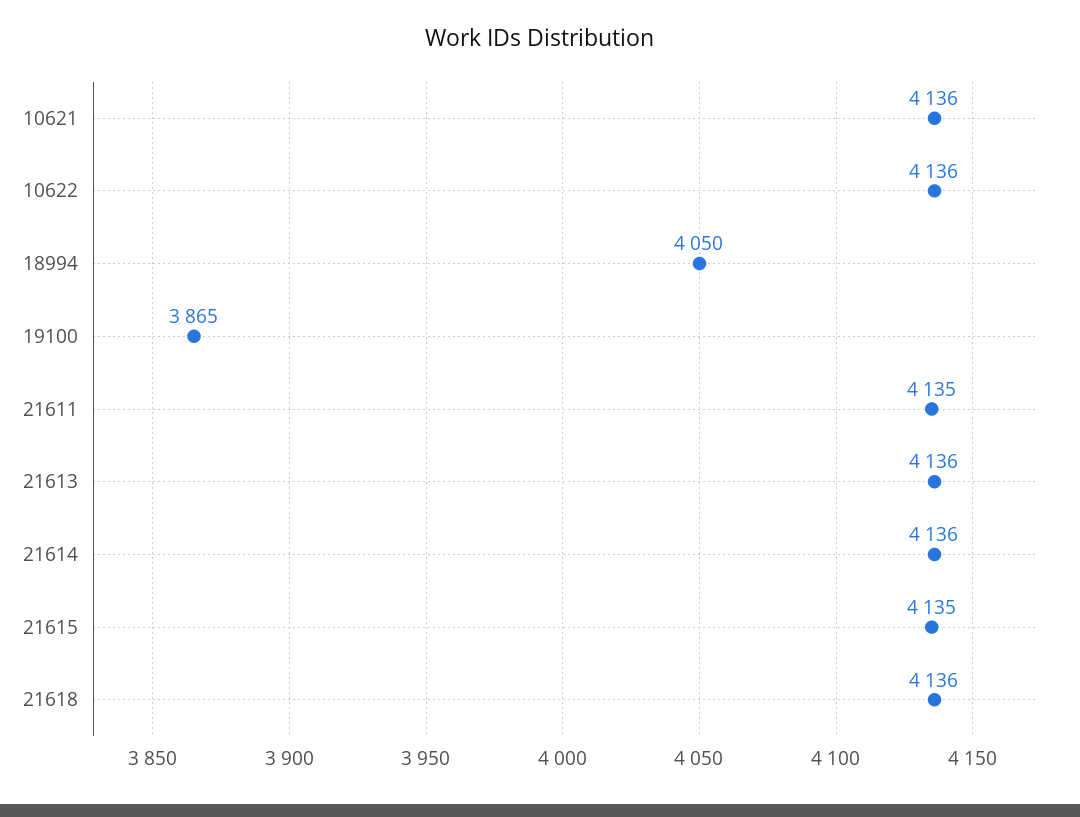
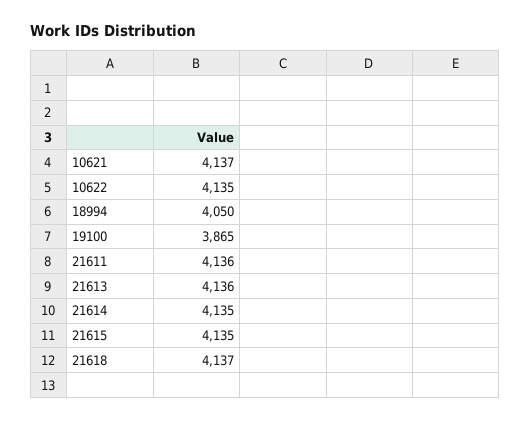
10621: 4136 -> 4137
10622: 4136 -> 4135
21611: 4135 -> 4136
21614: 4136 -> 4135
21618: 4136 -> 4137

